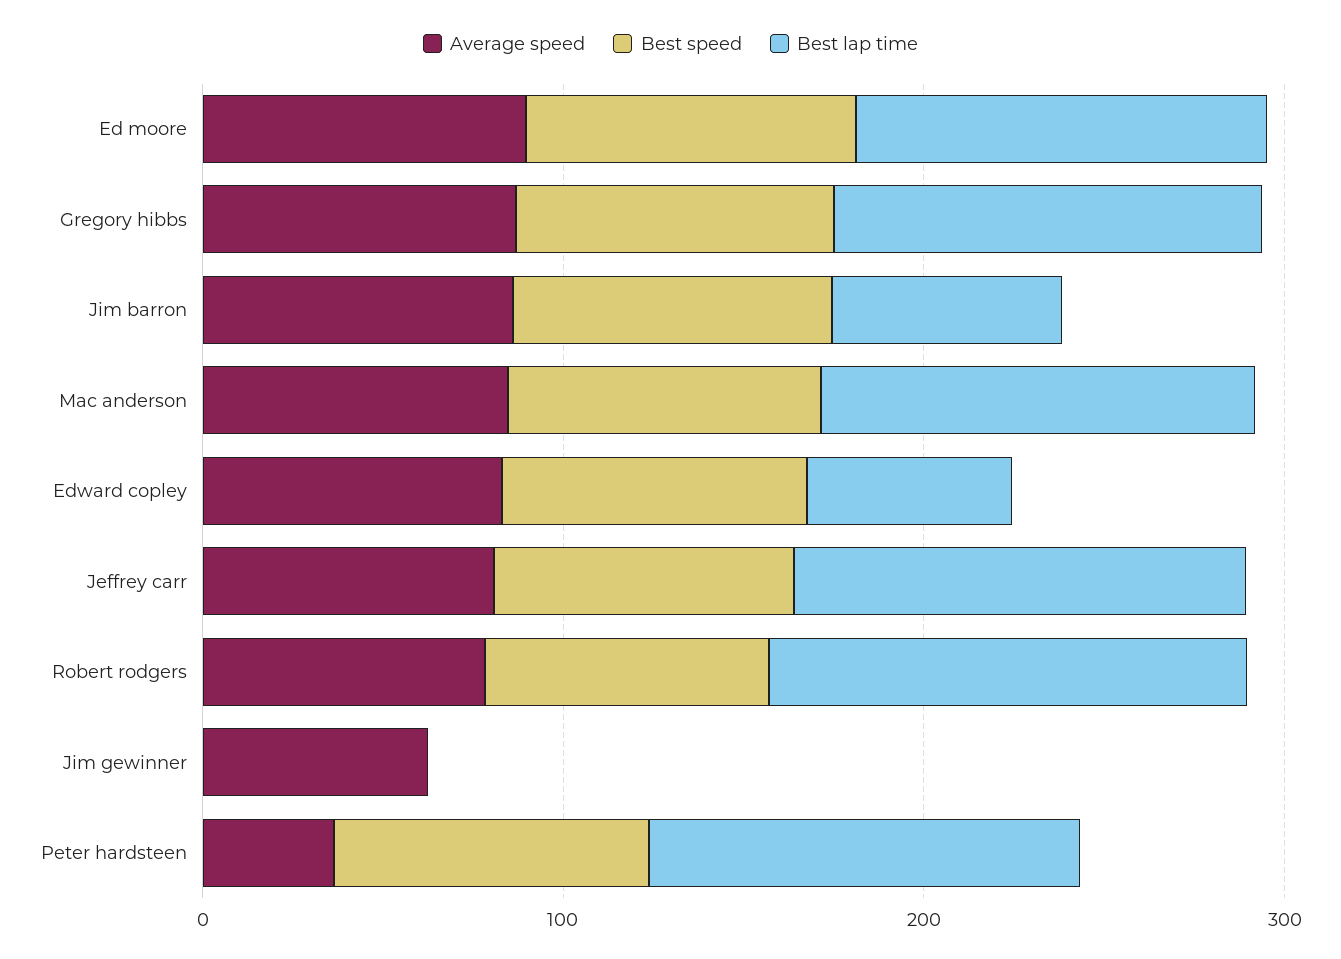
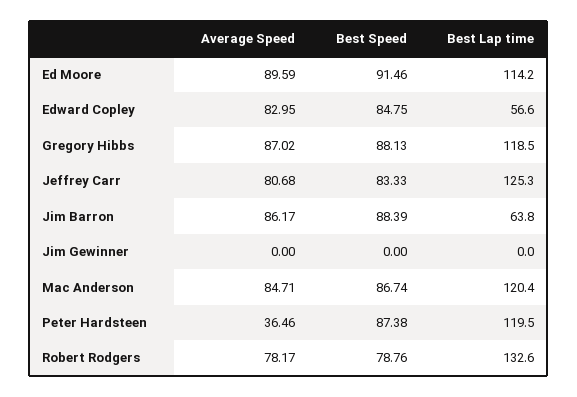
Average speed, Jim gewinner: 60 -> 0

